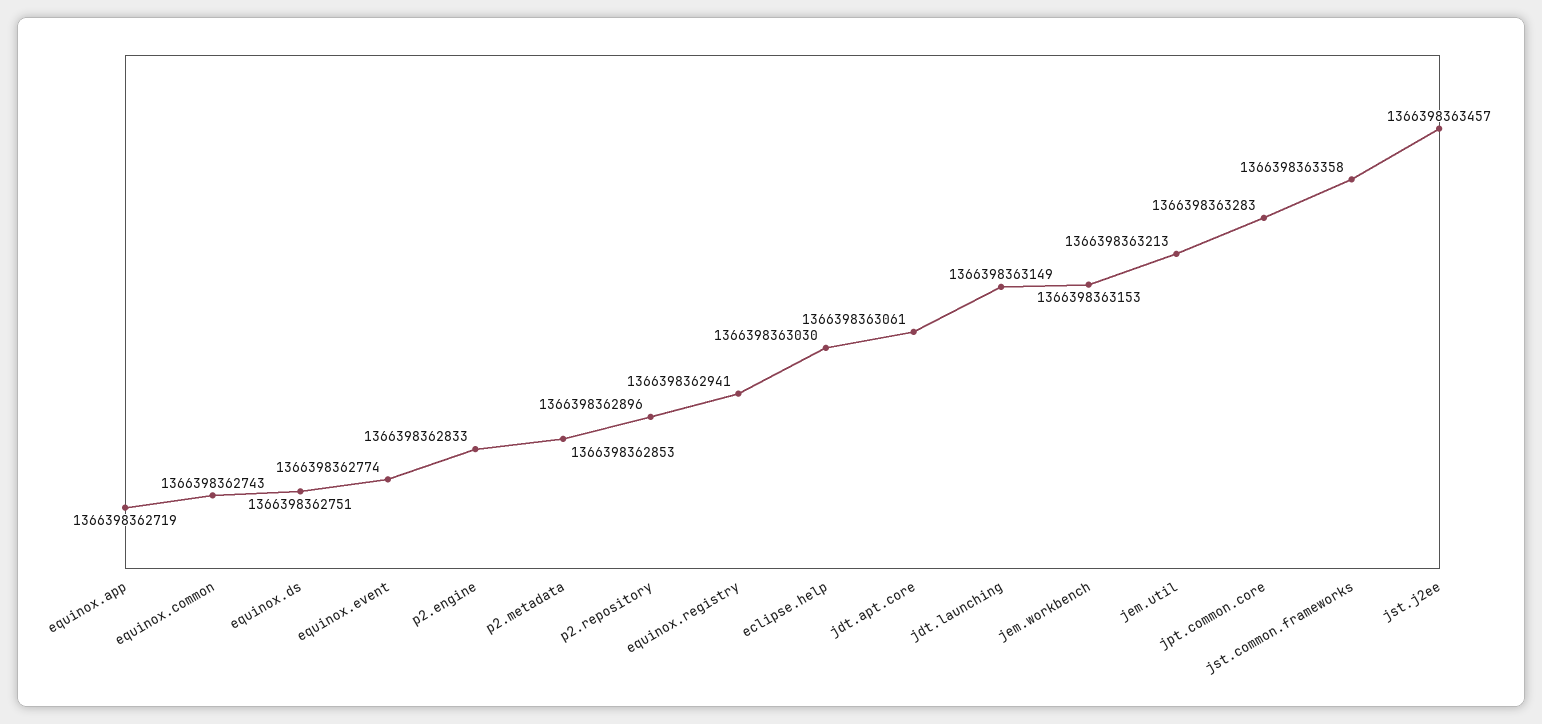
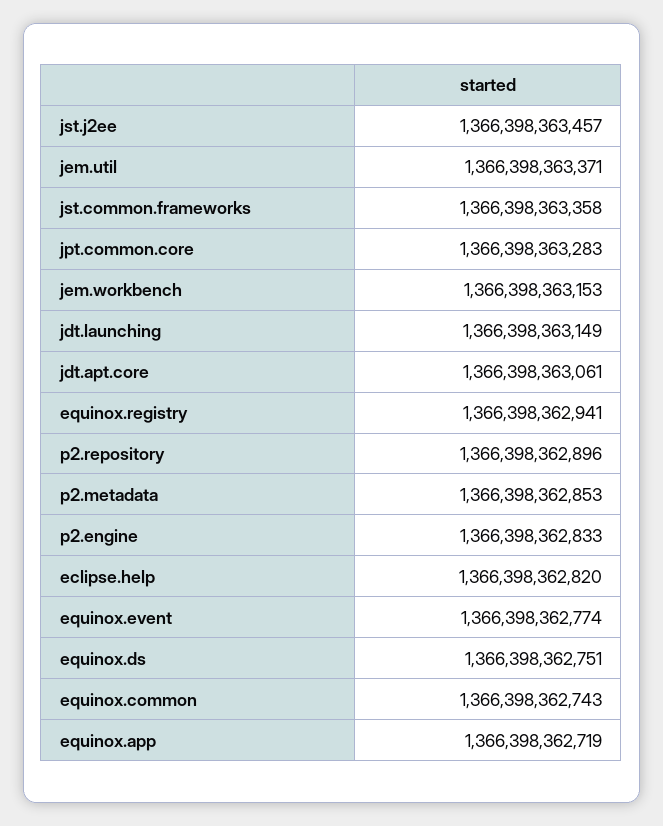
eclipse.help: 1366398363030 -> 1366398362820
jem.util: 1366398363213 -> 1366398363371

